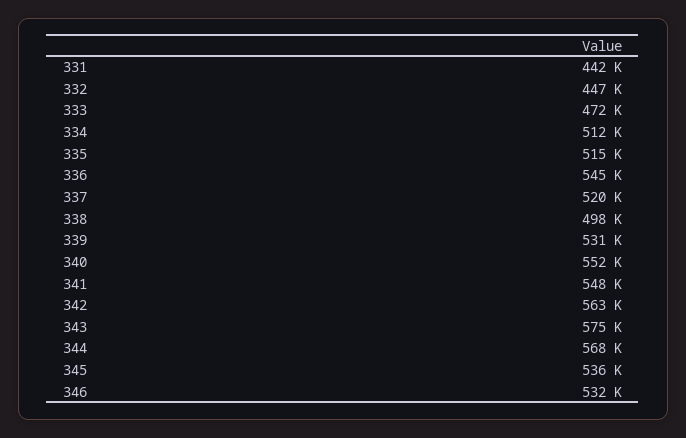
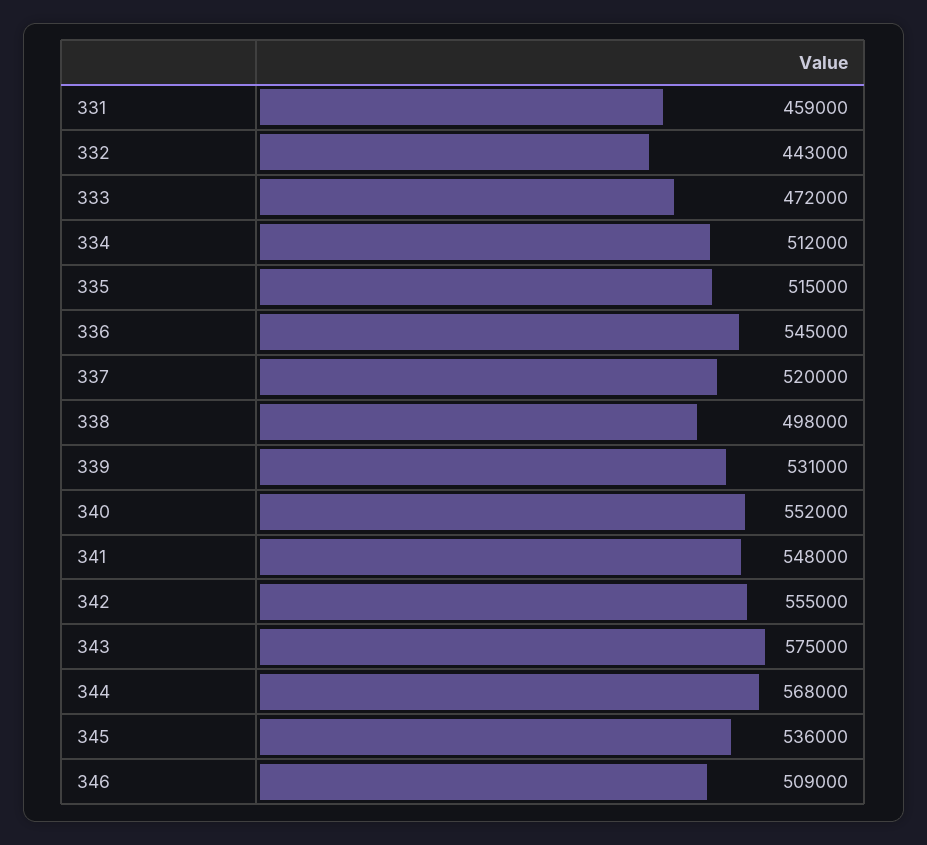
331: 442000 -> 459000
332: 447000 -> 443000
342: 563000 -> 555000
346: 532000 -> 509000

